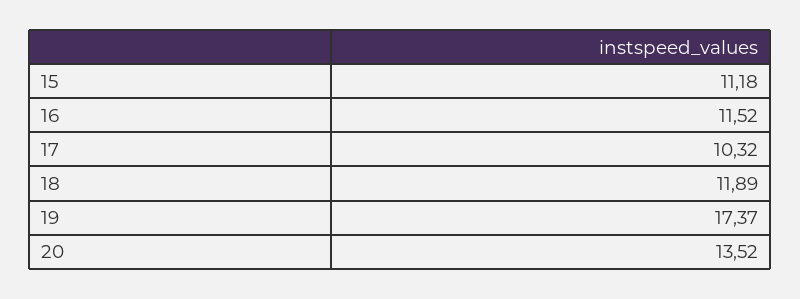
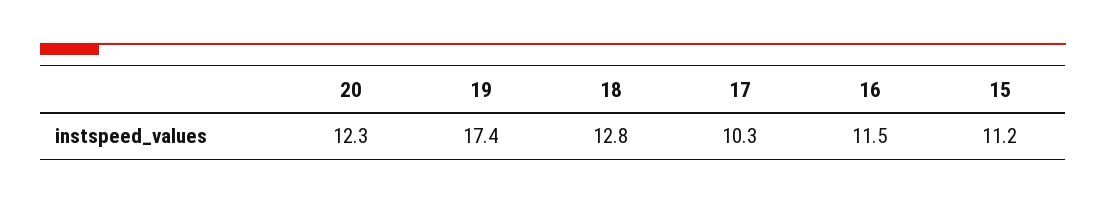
18: 11.89 -> 12.8
20: 13.52 -> 12.3

